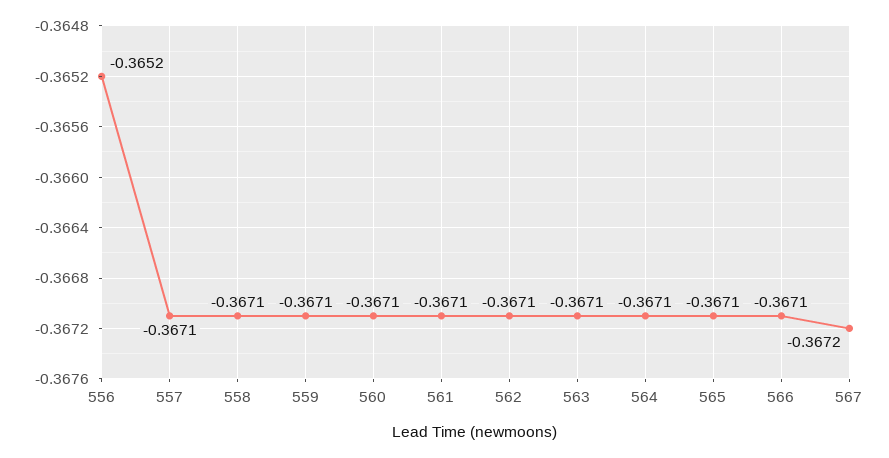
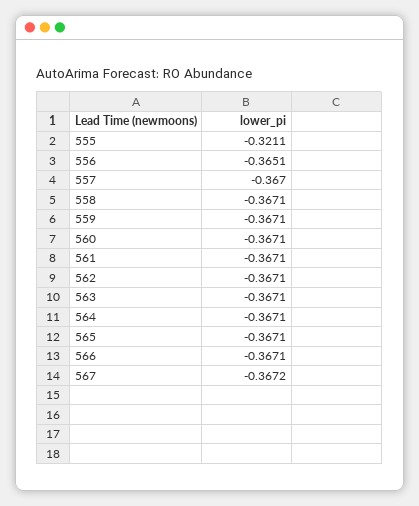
556: -0.3652 -> -0.3651
557: -0.3671 -> -0.367
555: none -> -0.3211

